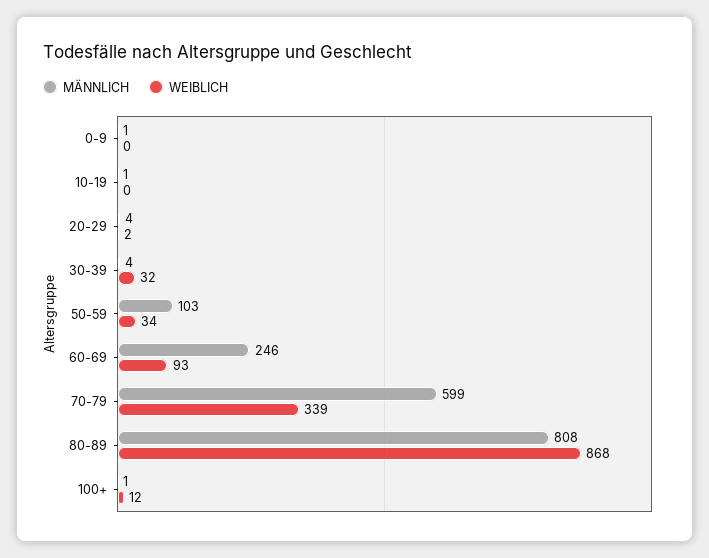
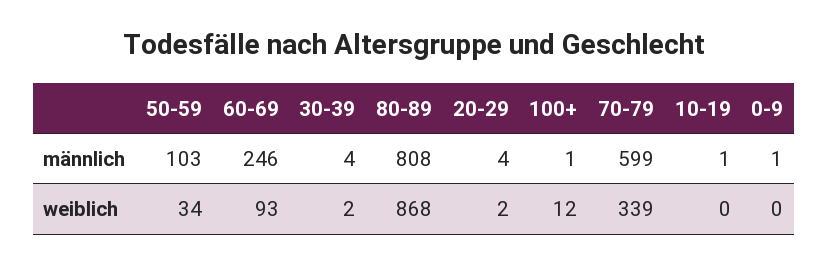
WEIBLICH, 30-39: 32 -> 2

